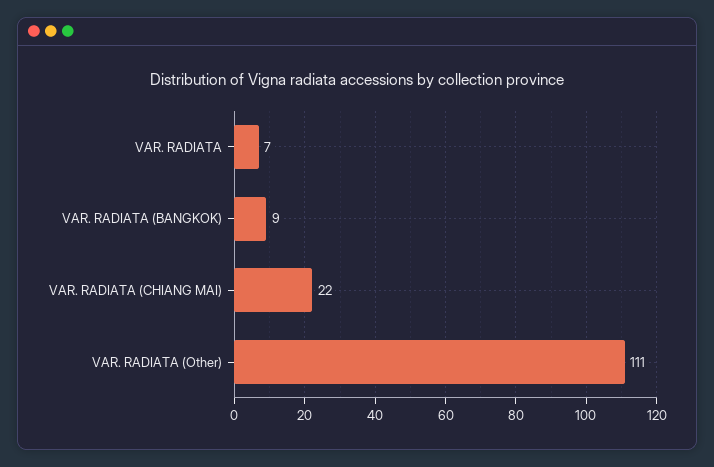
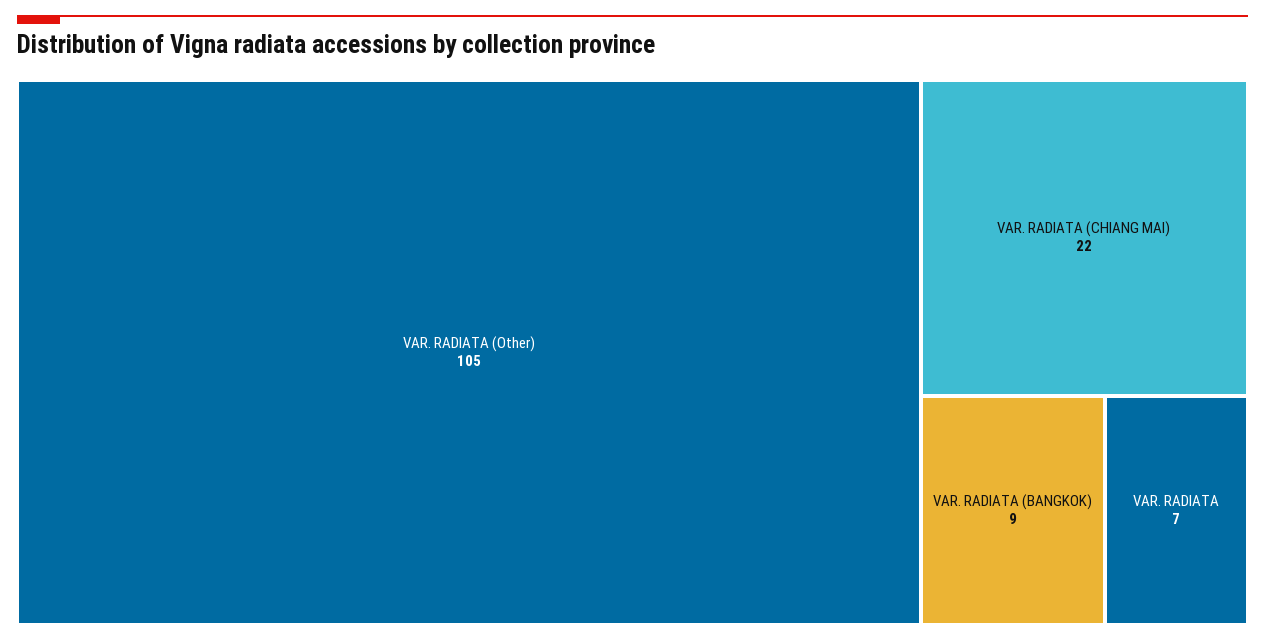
VAR. RADIATA (Other): 111 -> 105

